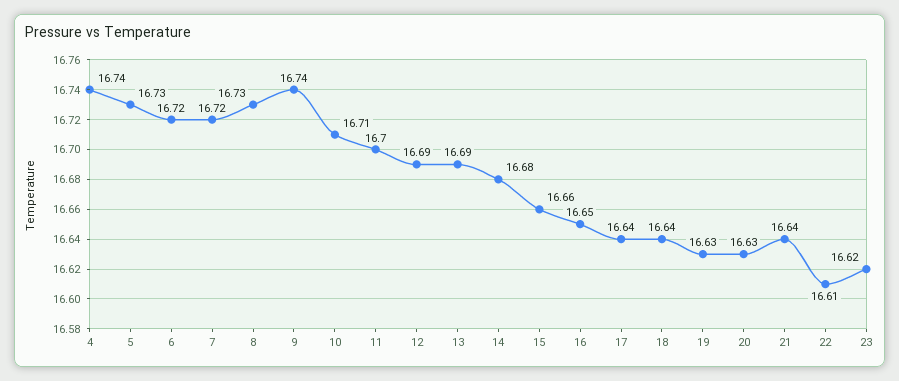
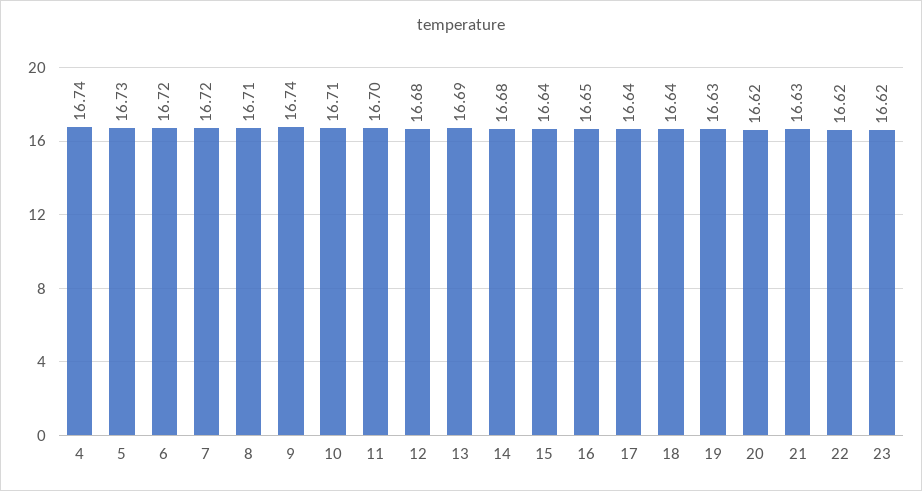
8: 16.73 -> 16.71
12: 16.69 -> 16.68
15: 16.66 -> 16.64
20: 16.63 -> 16.62
21: 16.64 -> 16.63
22: 16.61 -> 16.62

